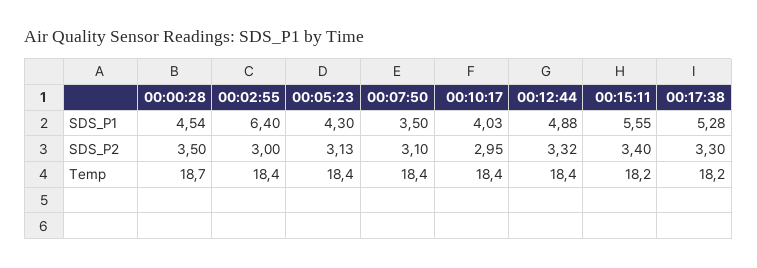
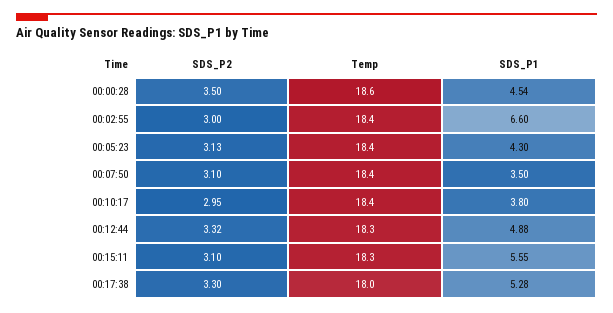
00:02:55, SDS_P1: 6.4 -> 6.6
00:10:17, SDS_P1: 4.03 -> 3.8
00:15:11, SDS_P2: 3.4 -> 3.1
00:00:28, Temp: 18.7 -> 18.6
00:12:44, Temp: 18.4 -> 18.3
00:15:11, Temp: 18.2 -> 18.3
00:17:38, Temp: 18.2 -> 18

